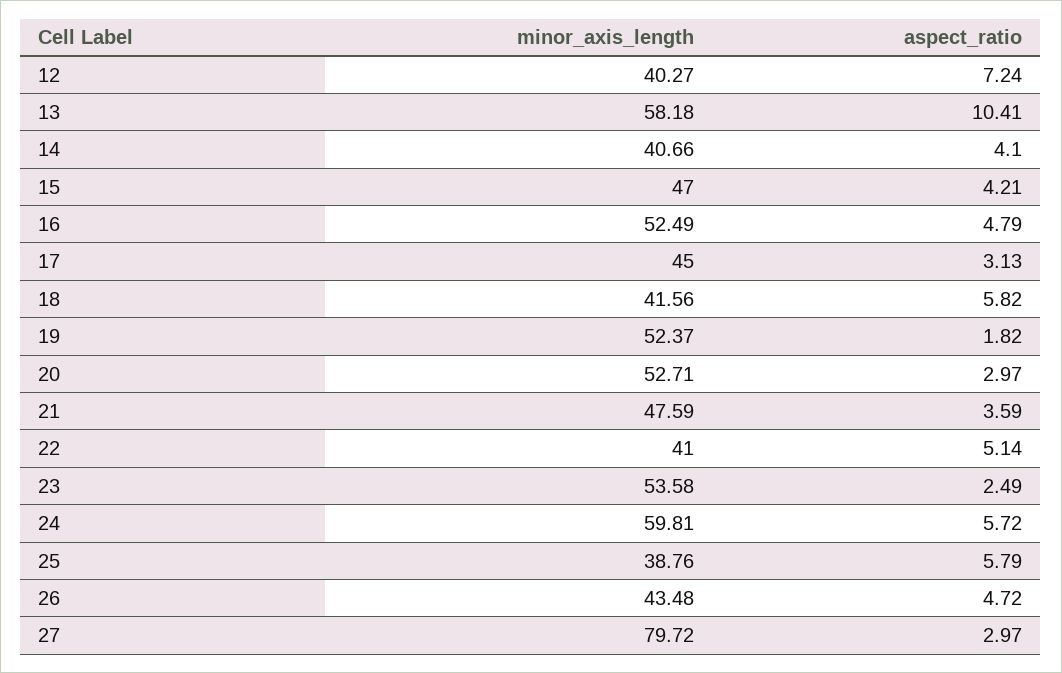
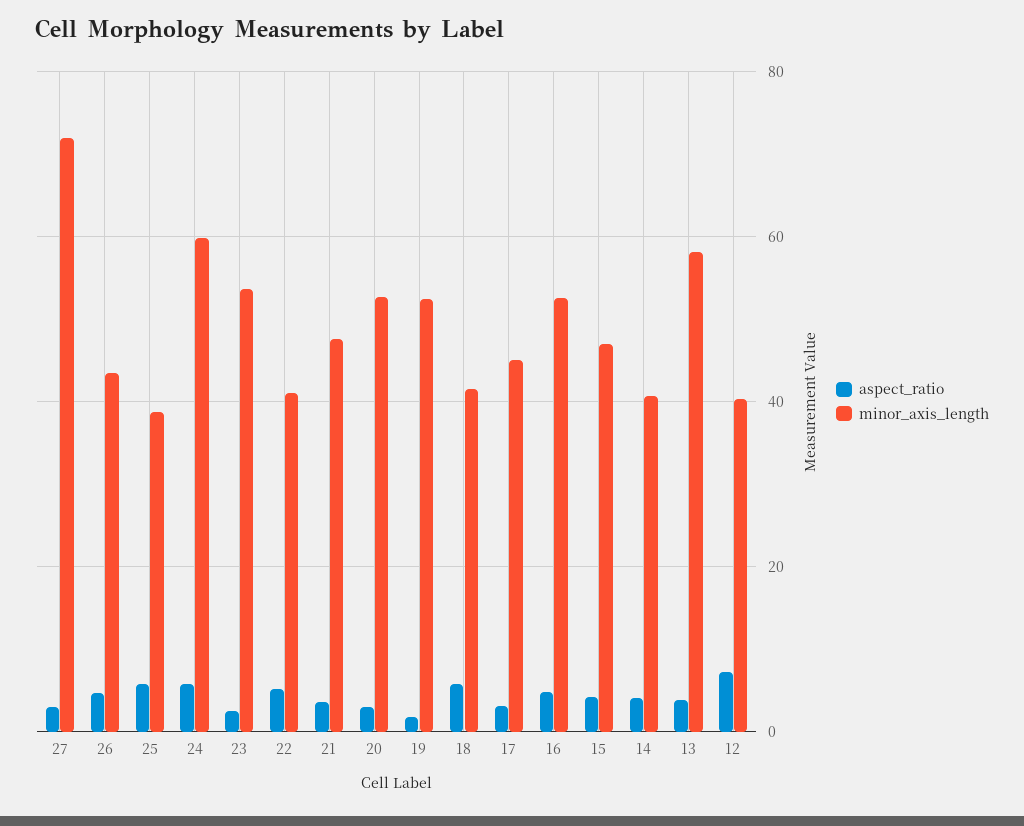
aspect_ratio, 13: 10.41 -> 4
minor_axis_length, 27: 79.72 -> 72

